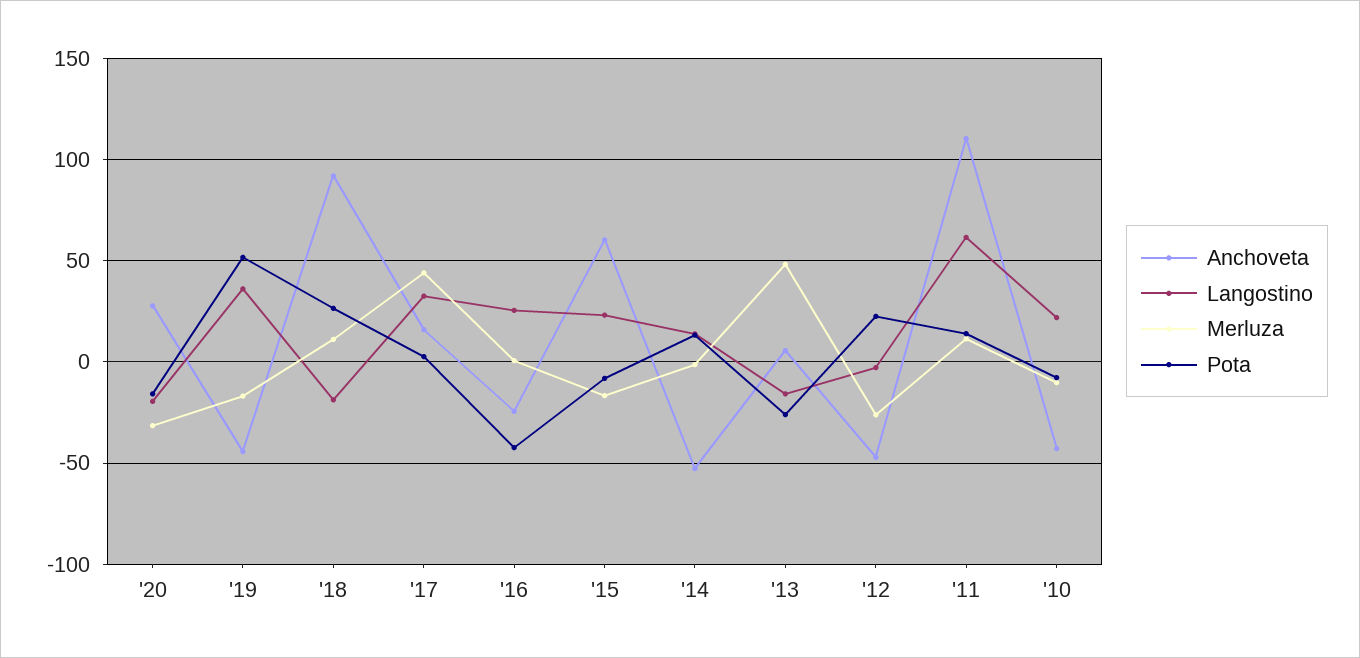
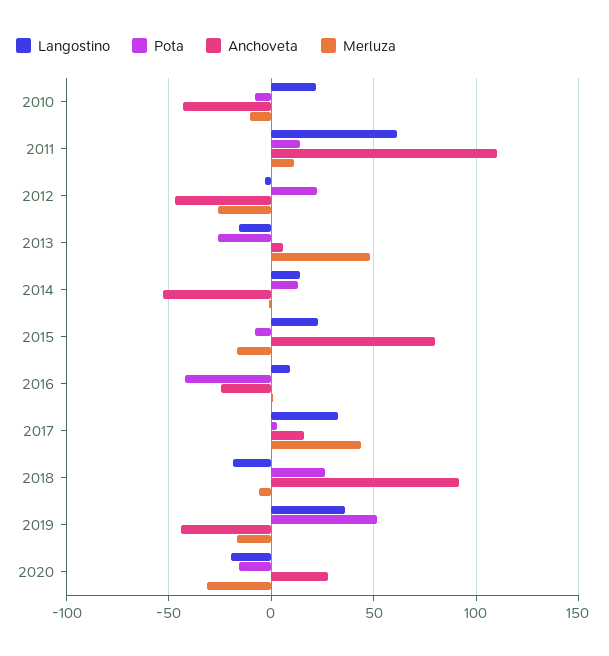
Merluza, '18: 10 -> -5
Langostino, '16: 25 -> 10
Anchoveta, '15: 60 -> 80

